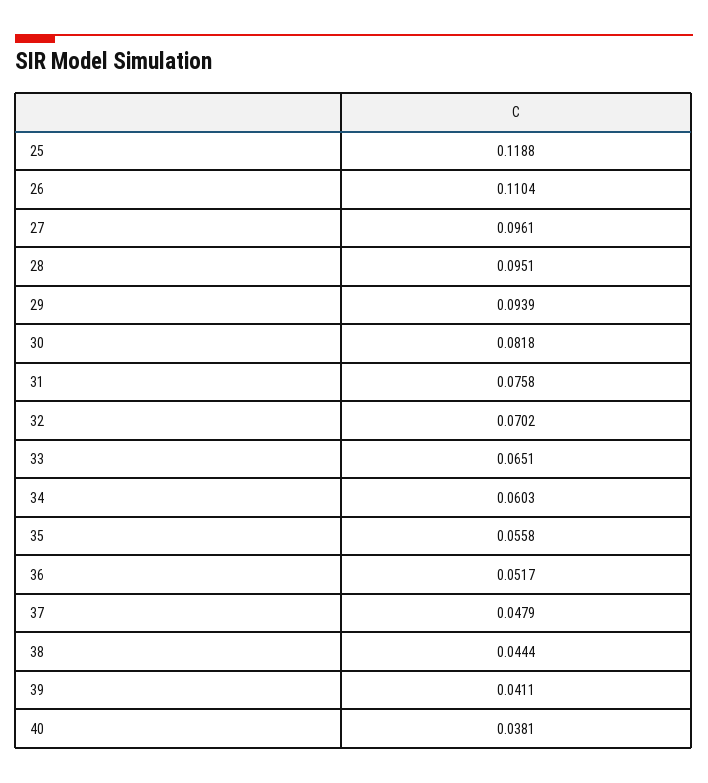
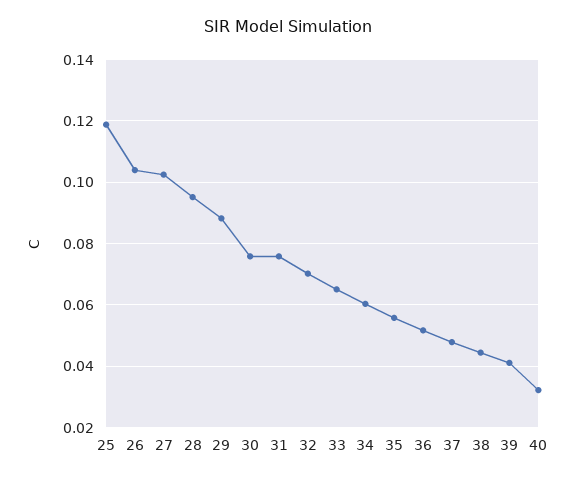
26: 0.1104 -> 0.104
27: 0.0961 -> 0.102
29: 0.0939 -> 0.088
30: 0.0818 -> 0.076
40: 0.0381 -> 0.032

